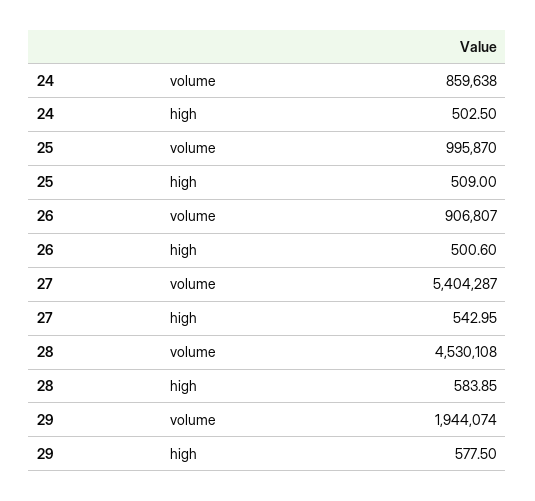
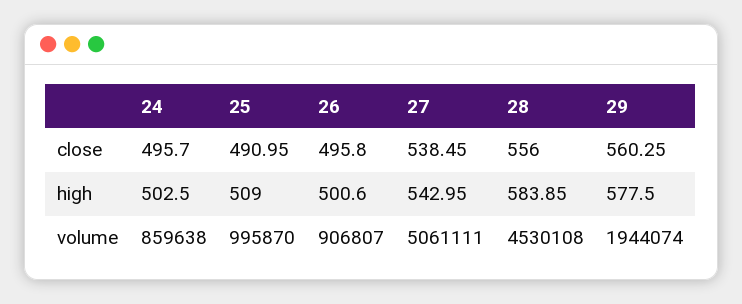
27, volume: 5404287 -> 5061111
24, close: none -> 495.7
25, close: none -> 490.95
26, close: none -> 495.8
27, close: none -> 538.45
28, close: none -> 556
29, close: none -> 560.25

